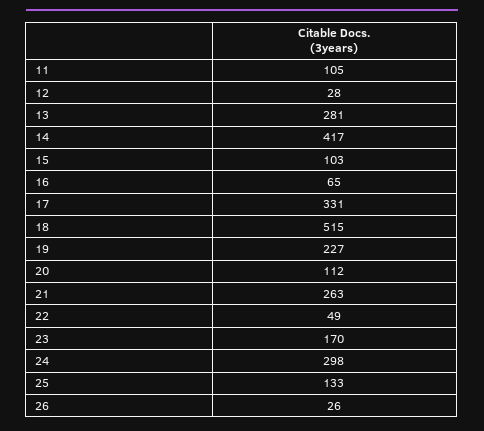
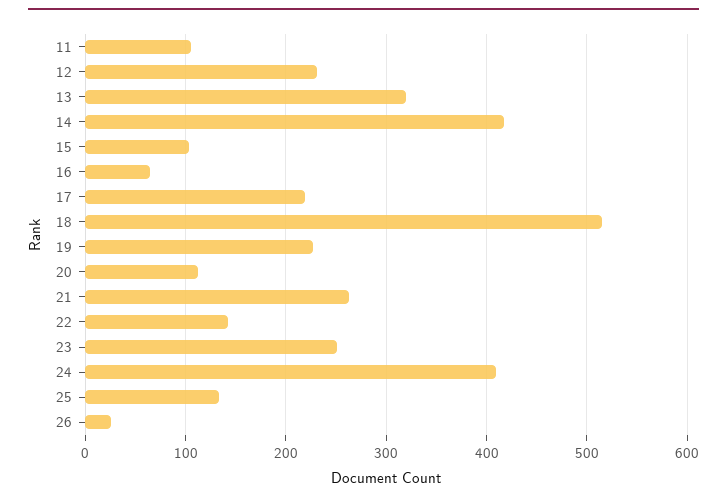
12: 28 -> 230
13: 281 -> 320
17: 331 -> 220
22: 49 -> 140
23: 170 -> 250
24: 298 -> 410

